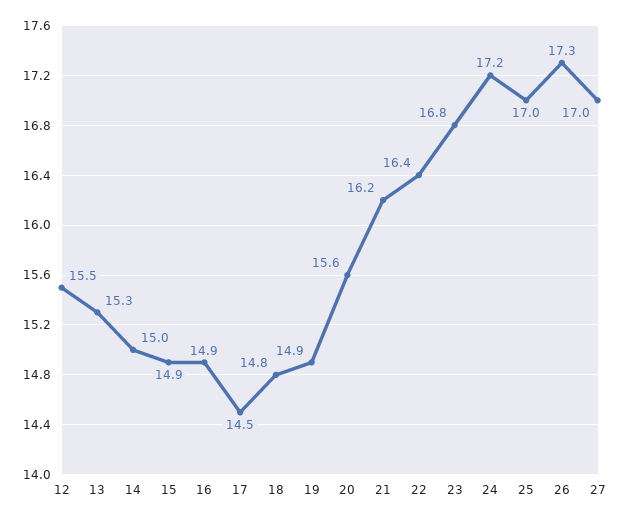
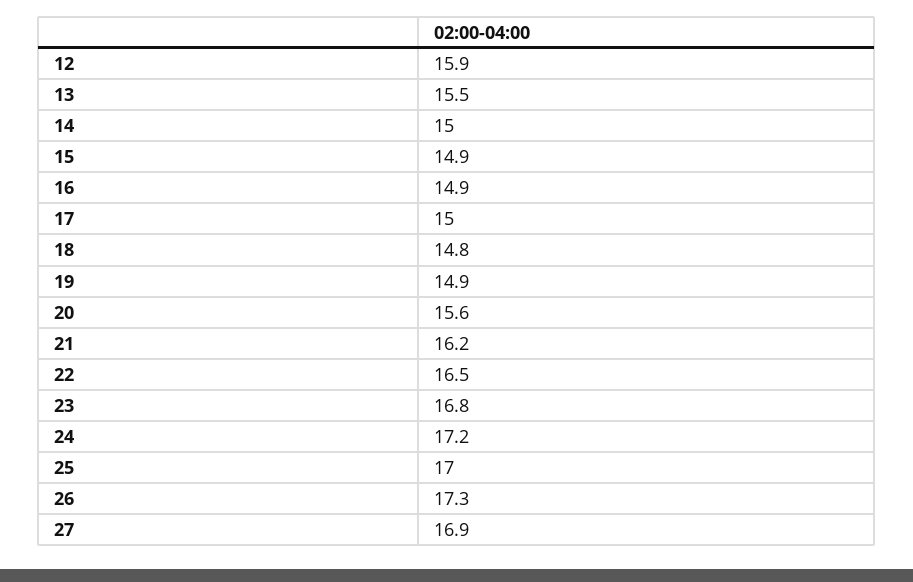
12: 15.5 -> 15.9
13: 15.3 -> 15.5
17: 14.5 -> 15
22: 16.4 -> 16.5
27: 17 -> 16.9

